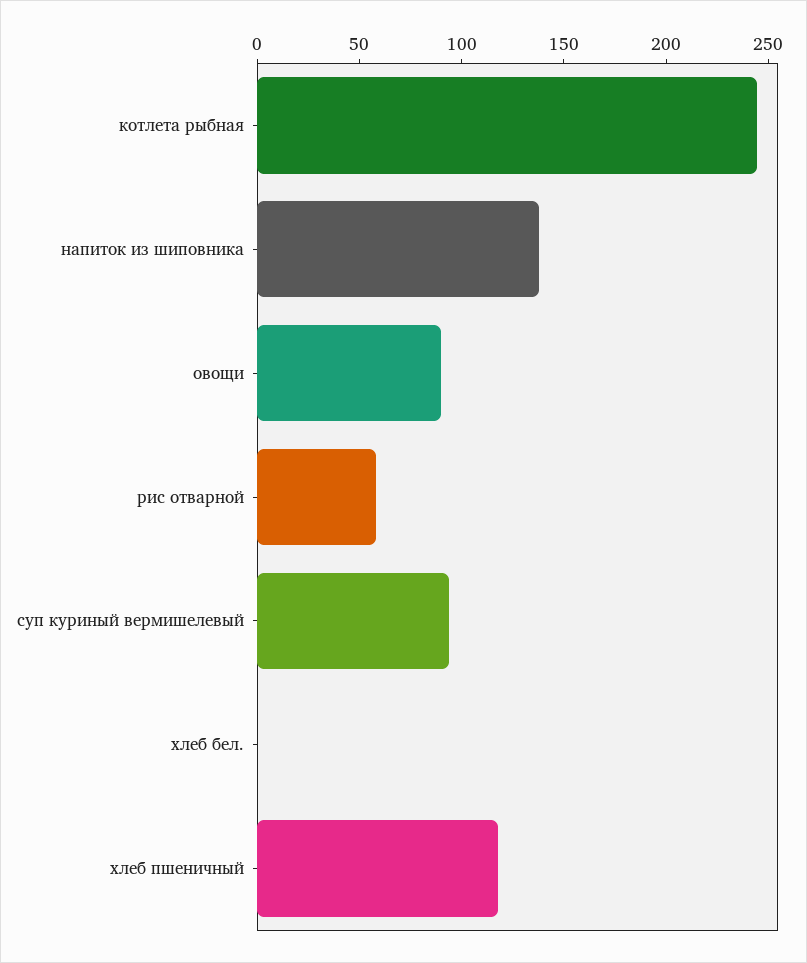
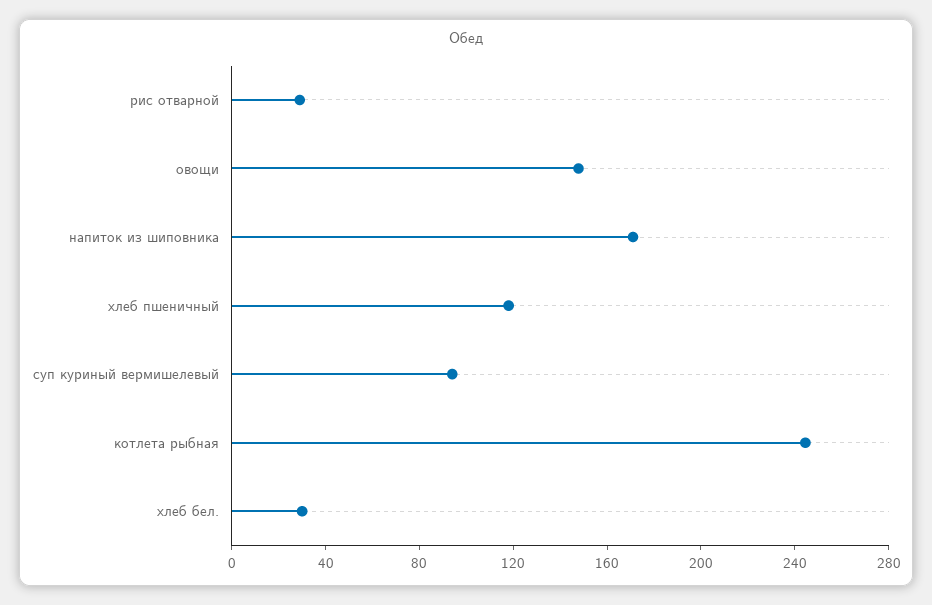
напиток из шиповника: 140 -> 170
овощи: 90 -> 150
рис отварной: 60 -> 30
хлеб бел.: 0 -> 30

